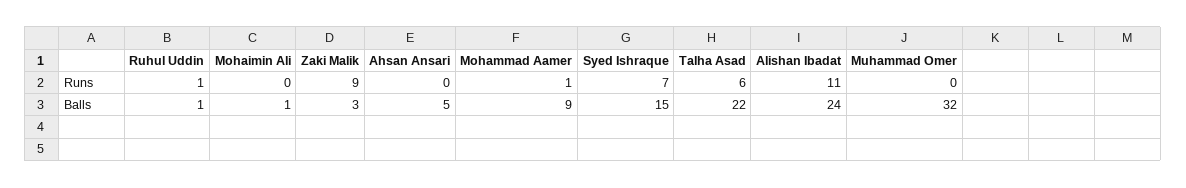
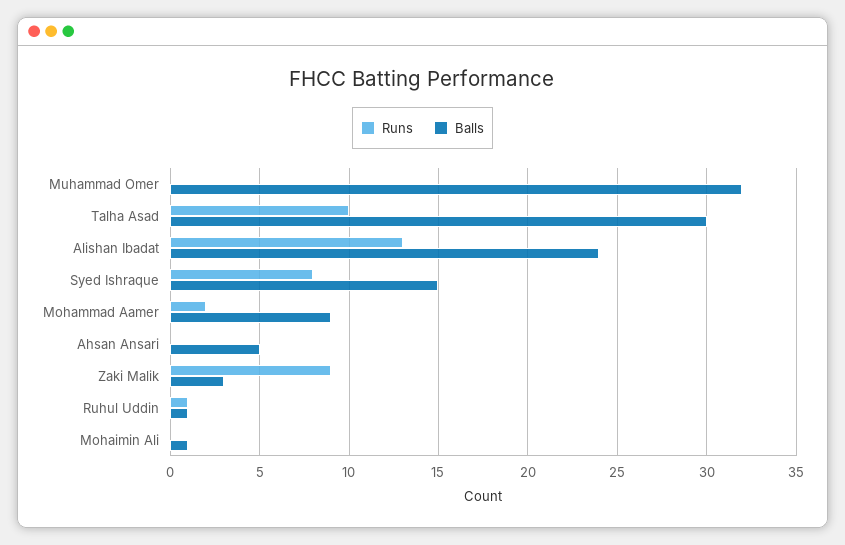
Runs, Mohammad Aamer: 1 -> 2
Runs, Syed Ishraque: 7 -> 8
Runs, Talha Asad: 6 -> 10
Runs, Alishan Ibadat: 11 -> 13
Balls, Talha Asad: 22 -> 30

